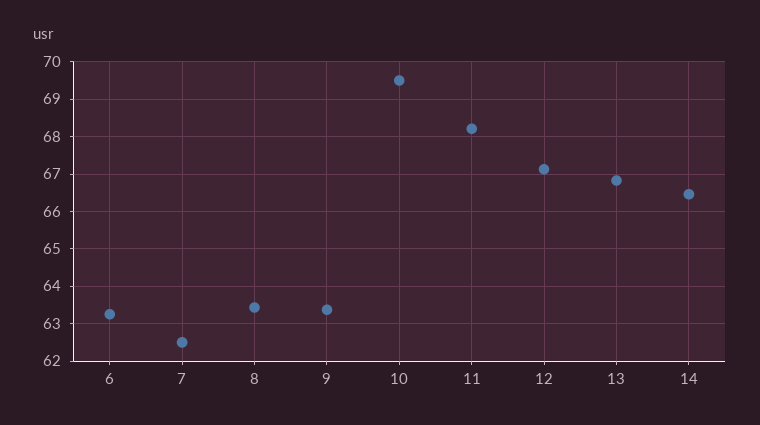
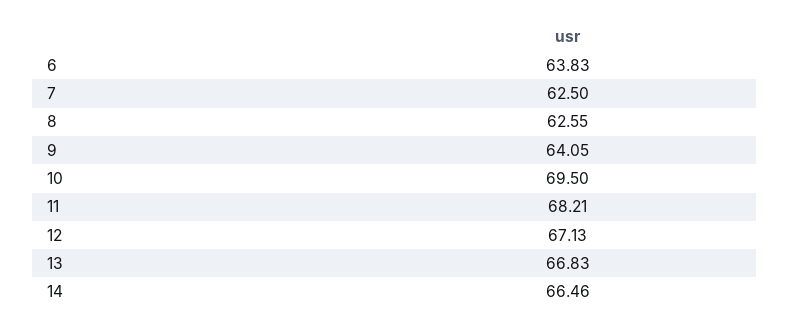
6: 63.2 -> 63.83
8: 63.4 -> 62.55
9: 63.4 -> 64.05

